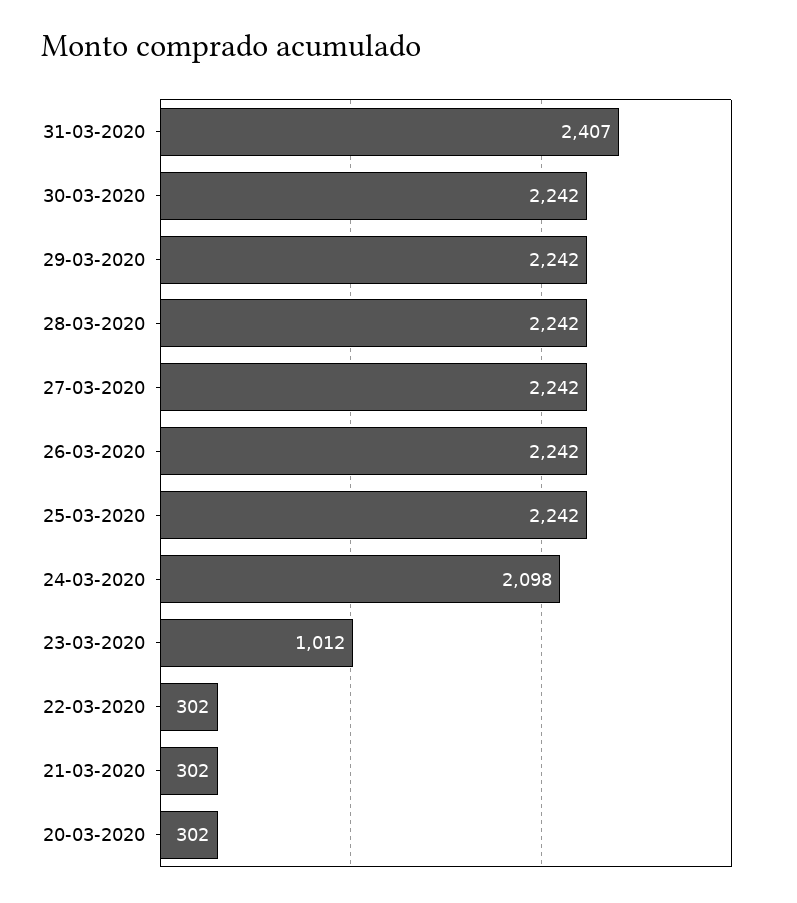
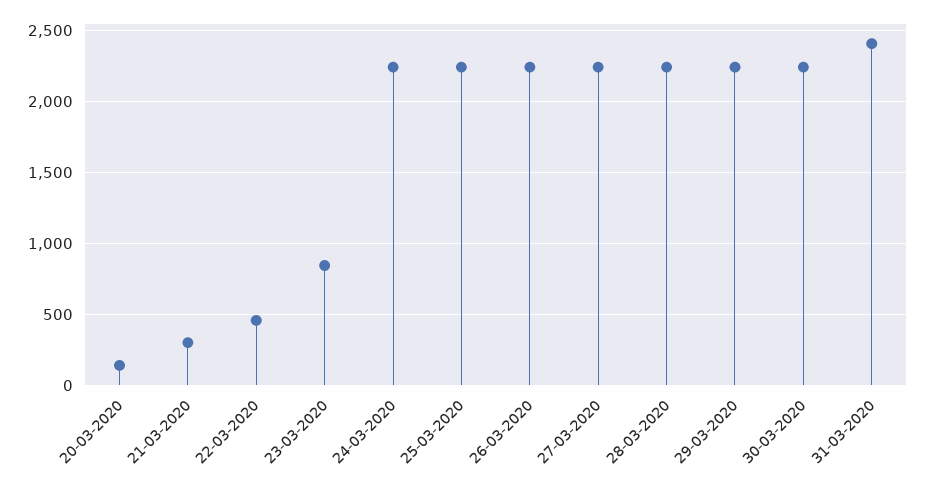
24-03-2020: 2098 -> 2250
23-03-2020: 1012 -> 850
22-03-2020: 302 -> 450
20-03-2020: 302 -> 150

